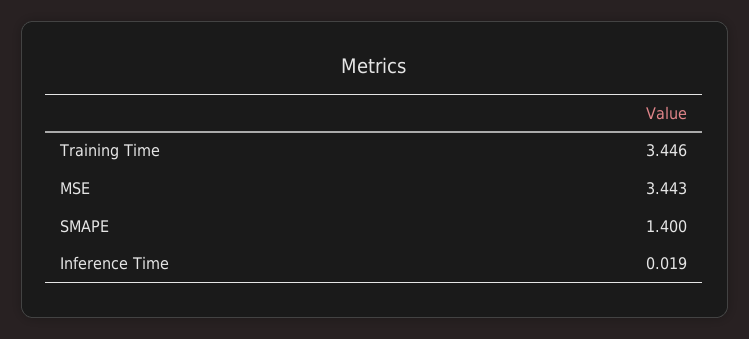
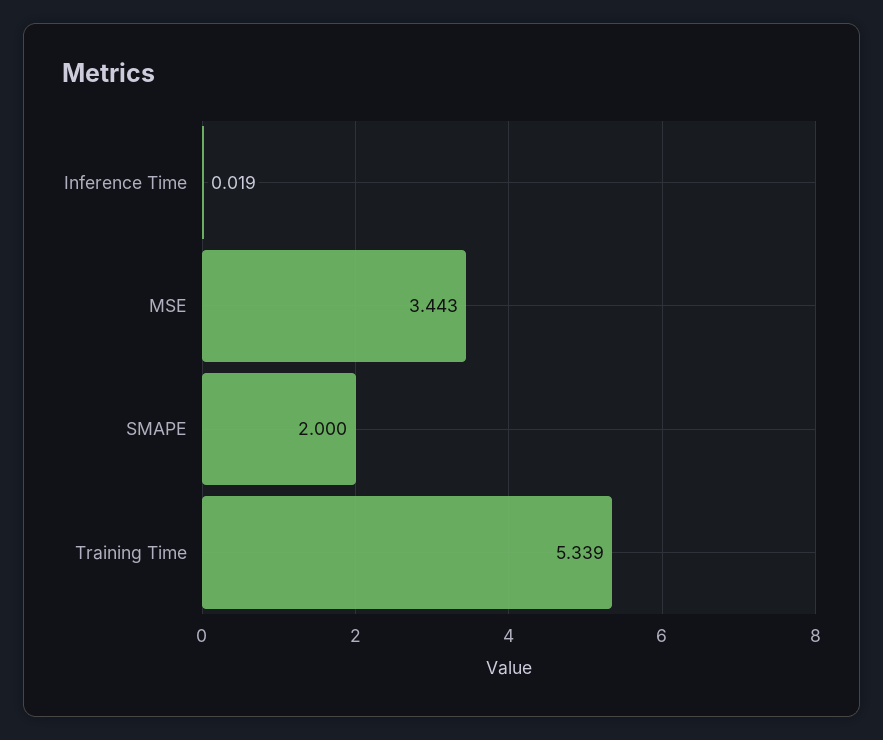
Training Time: 3.446 -> 5.339
SMAPE: 1.4 -> 2

